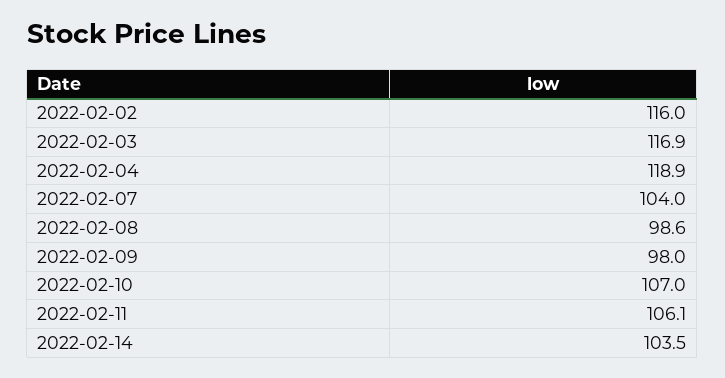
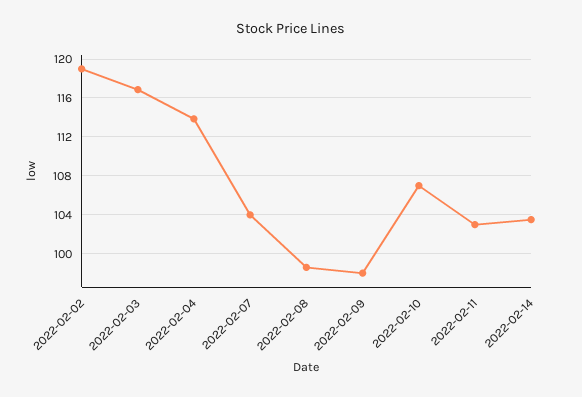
2022-02-02: 116 -> 119
2022-02-04: 118.9 -> 114
2022-02-11: 106.1 -> 103

